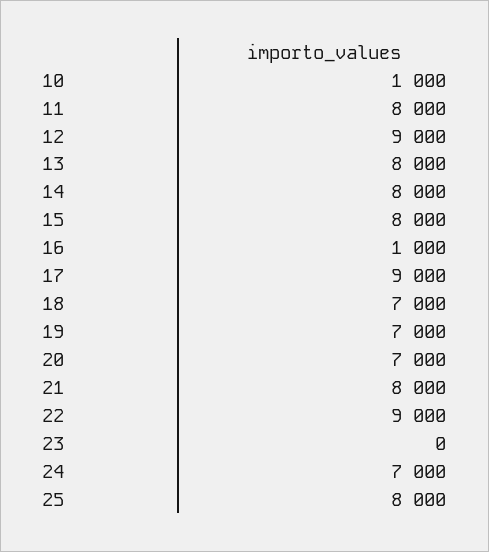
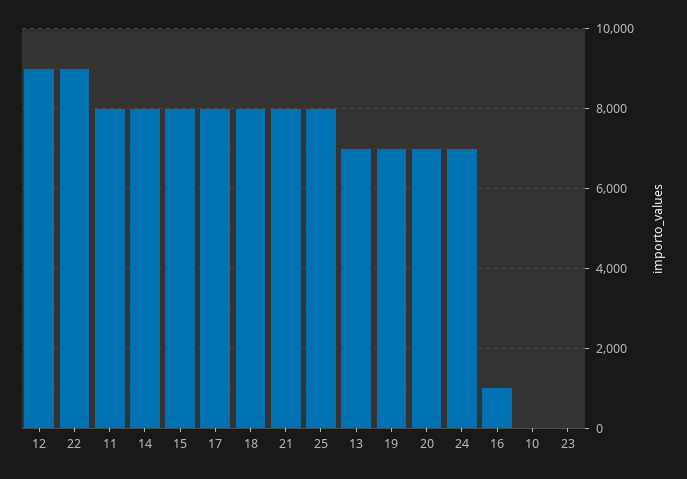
10: 1000 -> 0
13: 8000 -> 7000
17: 9000 -> 8000
18: 7000 -> 8000

